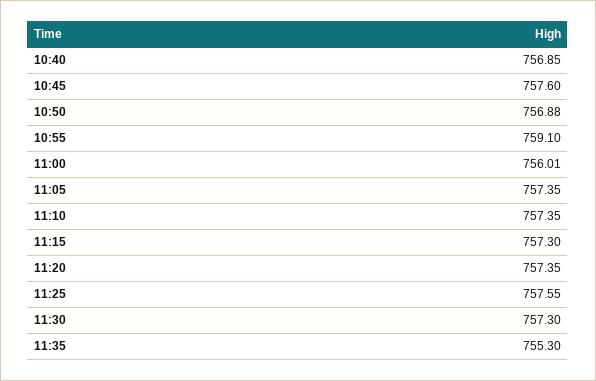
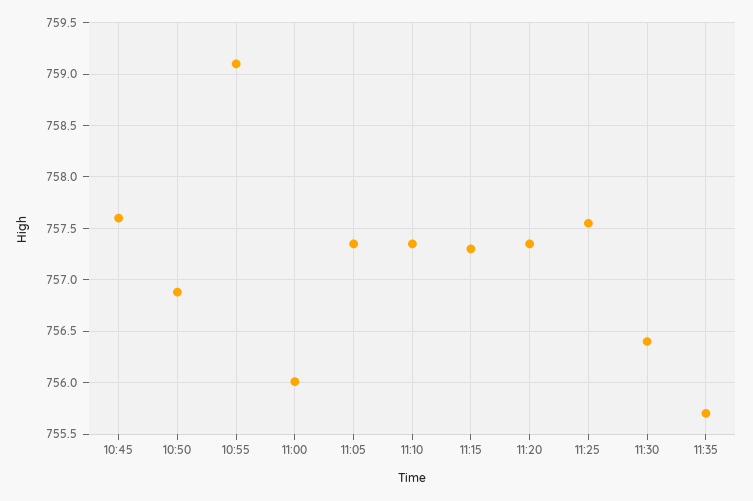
10:40: 756.85 -> none
11:30: 757.3 -> 756.4
11:35: 755.3 -> 755.7

